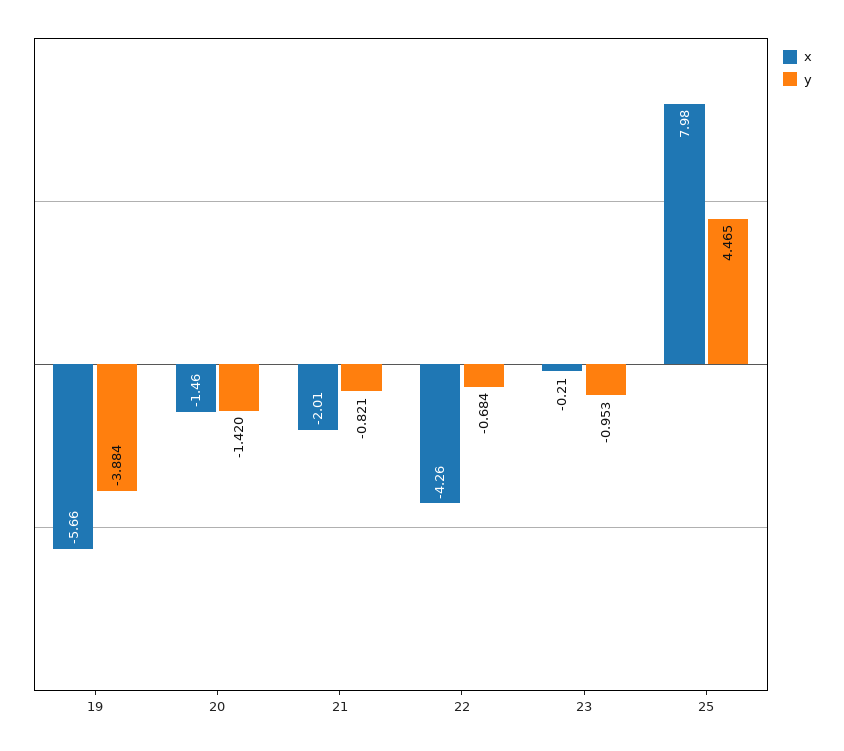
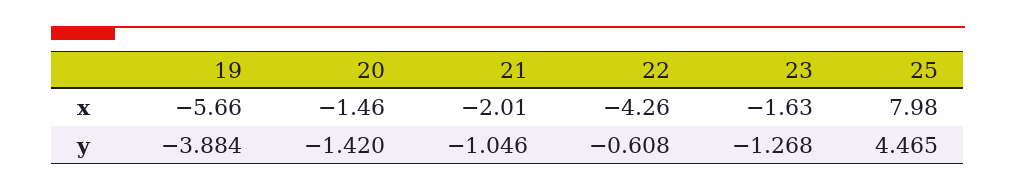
y, 21: -0.821 -> -1.046
y, 22: -0.684 -> -0.608
x, 23: -0.21 -> -1.63
y, 23: -0.953 -> -1.268

